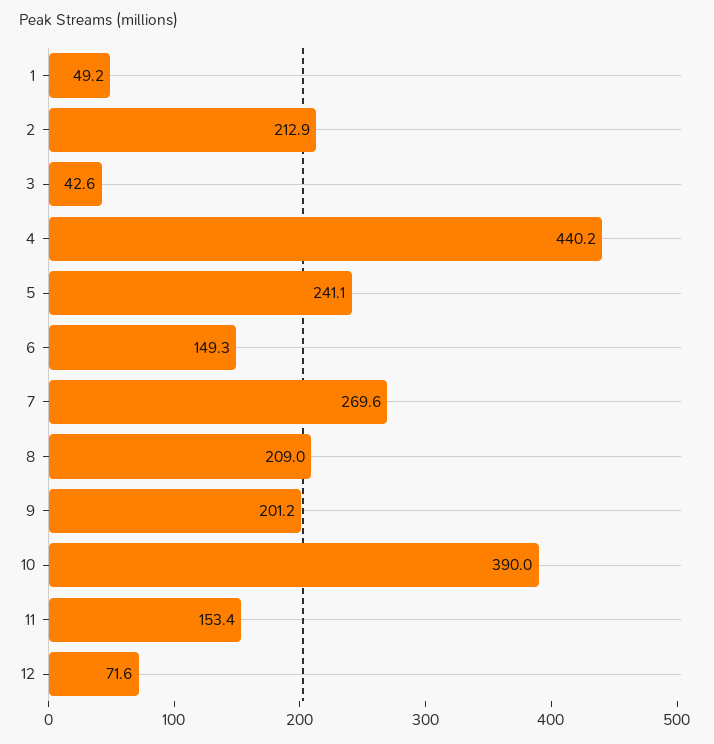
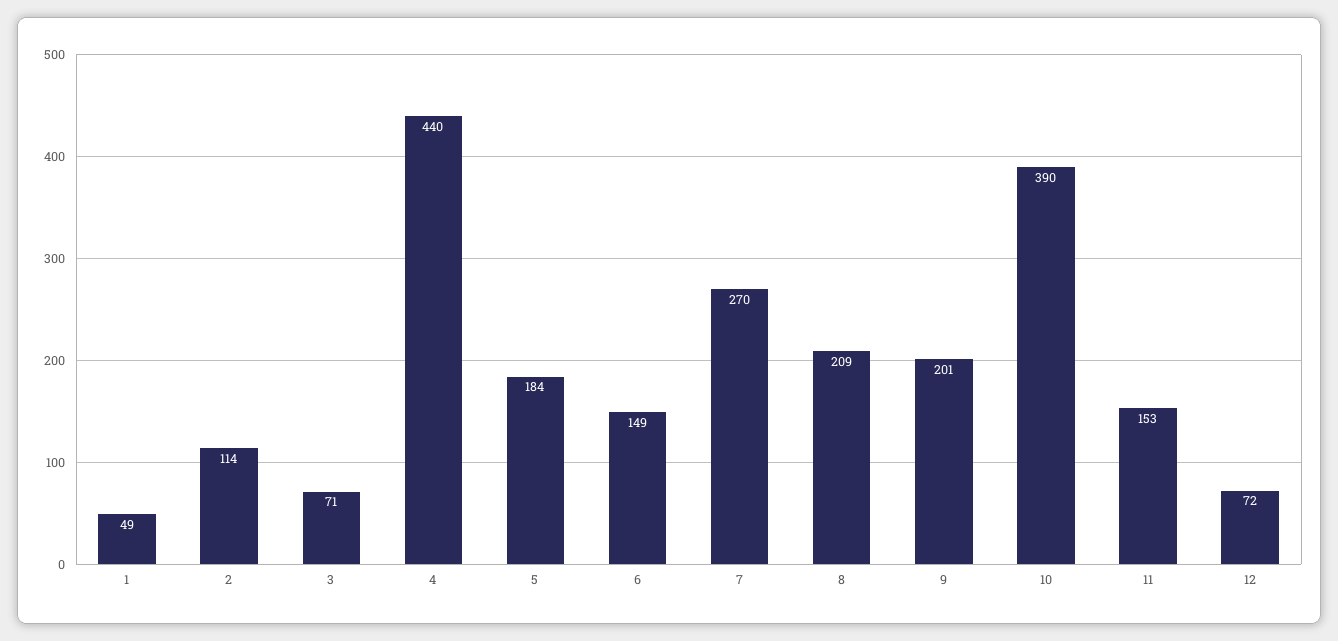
2: 212.9 -> 114
3: 42.6 -> 71
5: 241.1 -> 184

